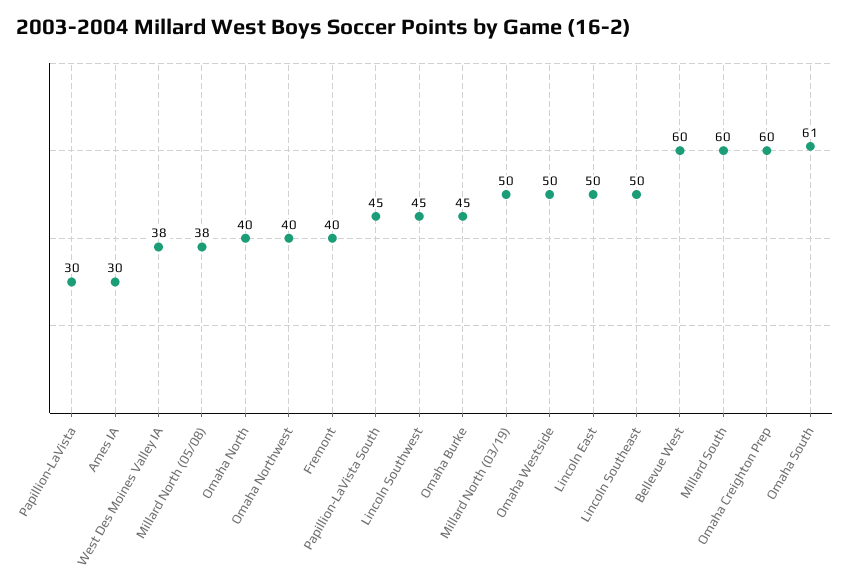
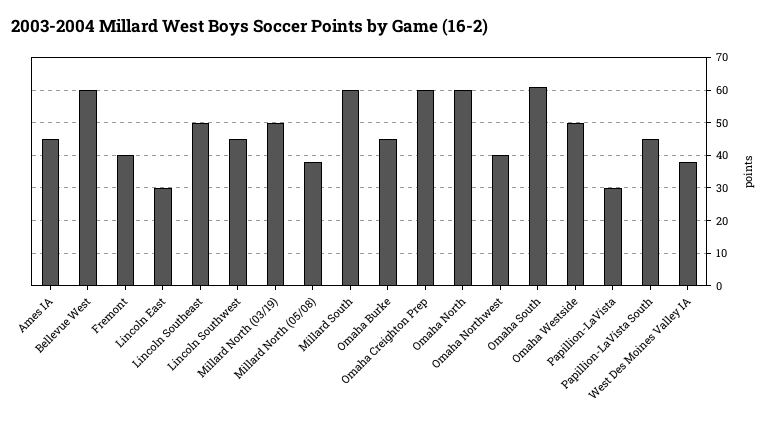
Ames IA: 30 -> 45
Omaha North: 40 -> 60
Lincoln East: 50 -> 30

